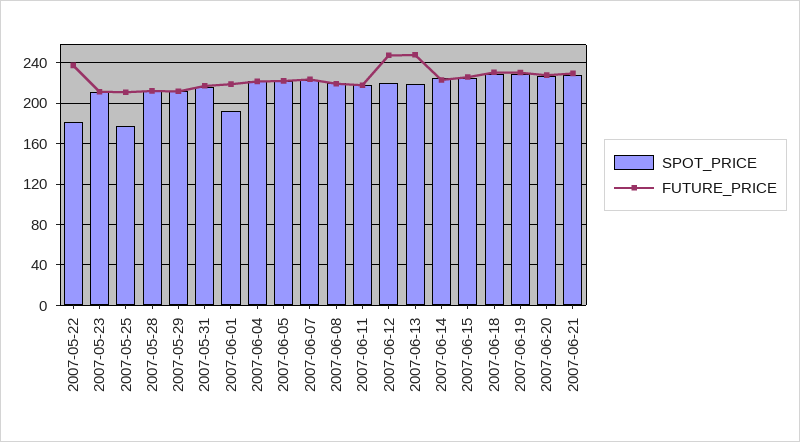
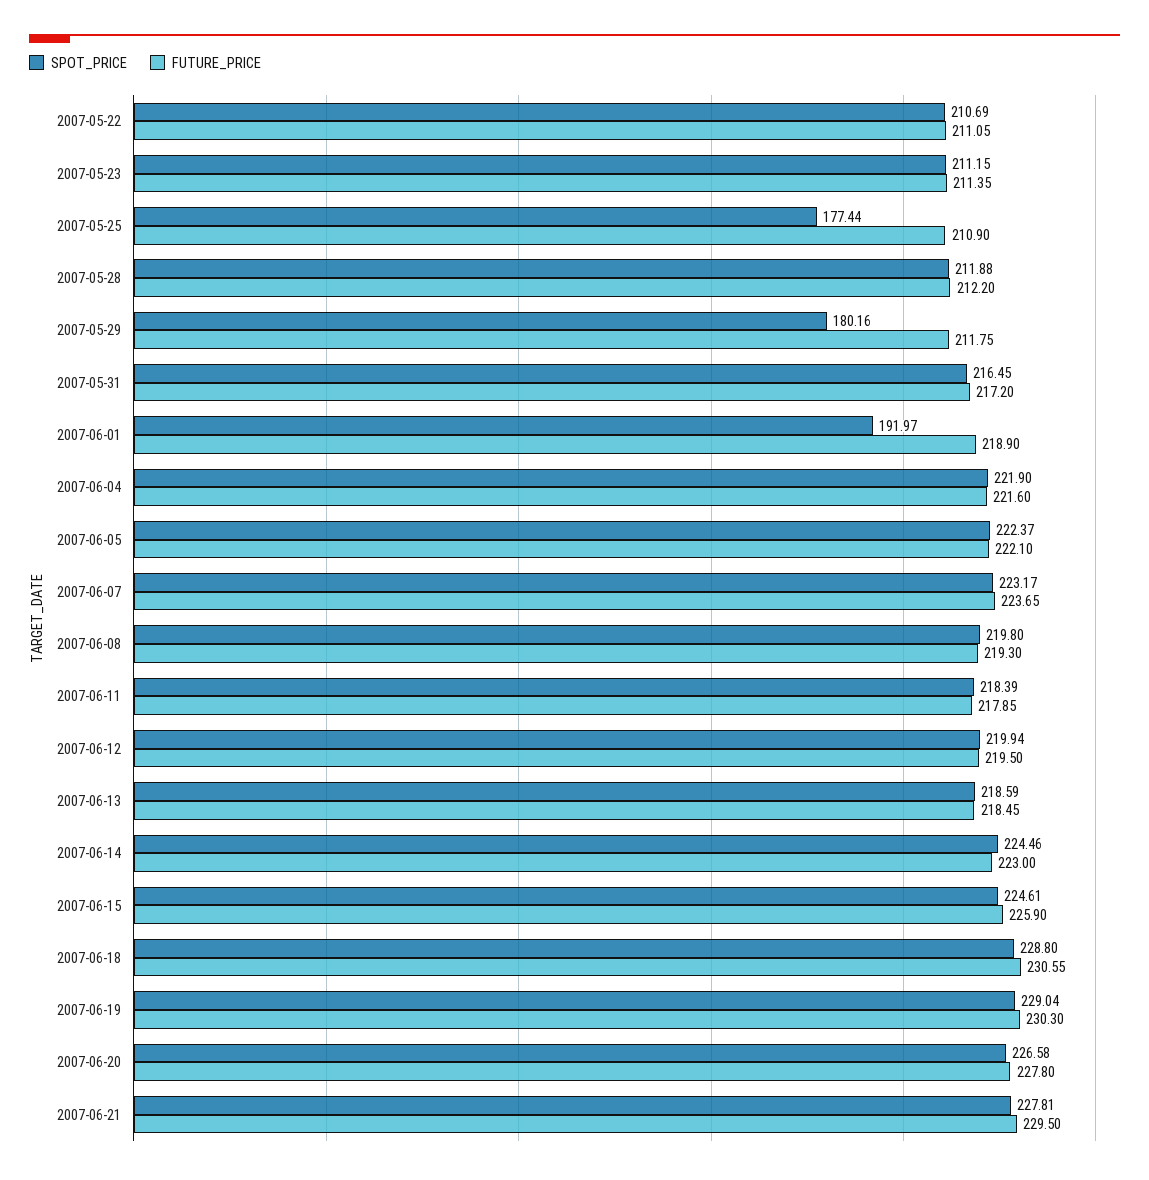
SPOT_PRICE, 2007-05-22: 180 -> 210.69
FUTURE_PRICE, 2007-05-22: 240 -> 211.05
SPOT_PRICE, 2007-05-29: 210 -> 180.16
FUTURE_PRICE, 2007-06-12: 250 -> 219.5
FUTURE_PRICE, 2007-06-13: 250 -> 218.45

